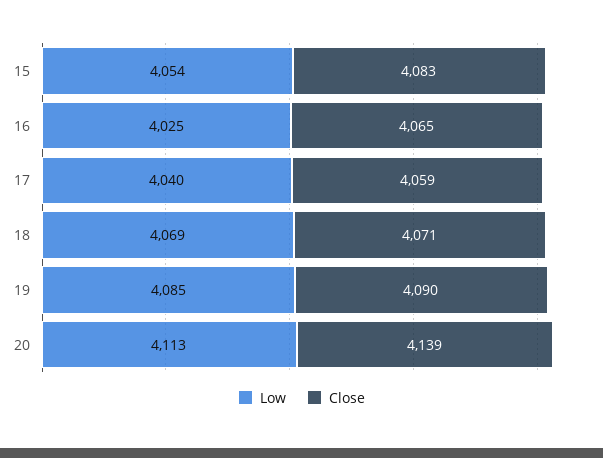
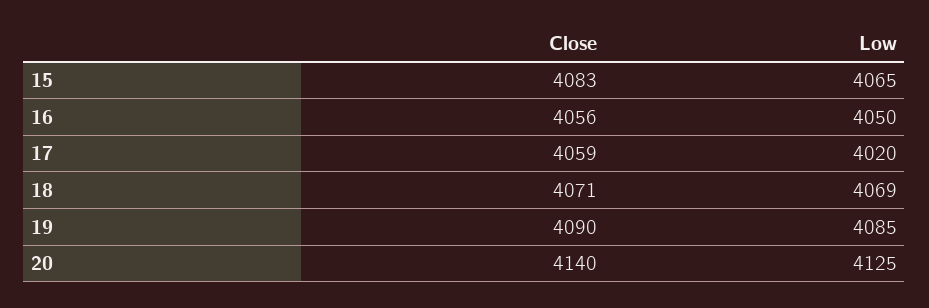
Low, 15: 4054 -> 4065
Low, 16: 4025 -> 4050
Close, 16: 4065 -> 4056
Low, 17: 4040 -> 4020
Low, 20: 4113 -> 4125
Close, 20: 4139 -> 4140

